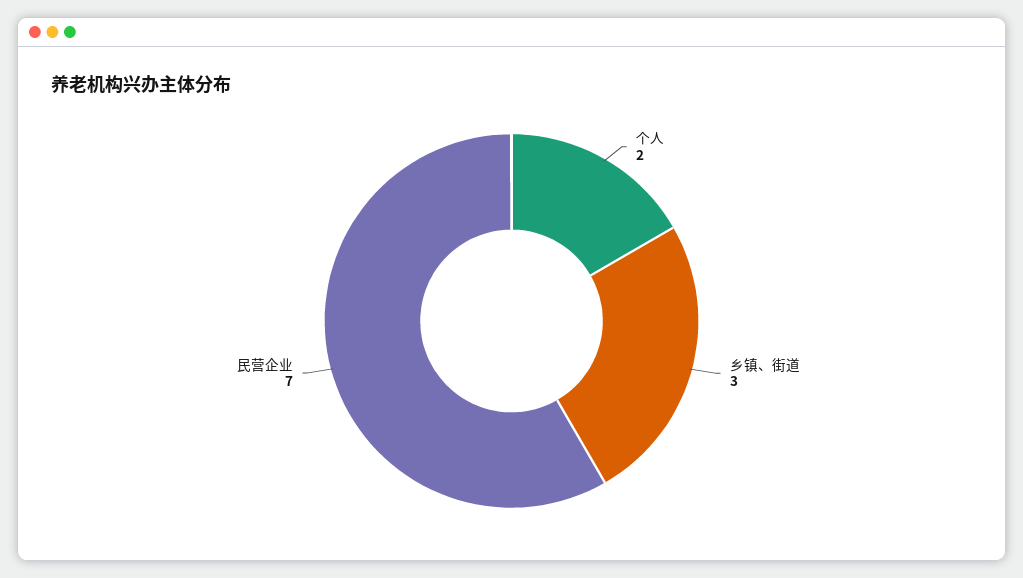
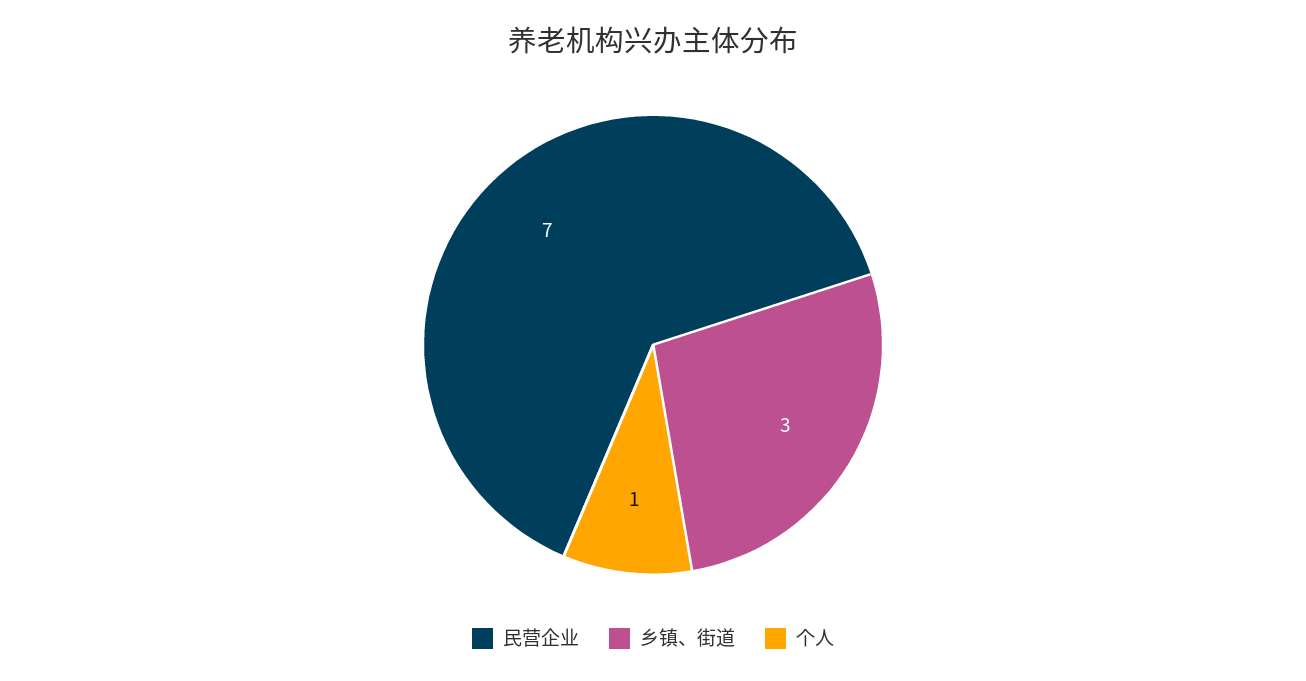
个人: 2 -> 1

